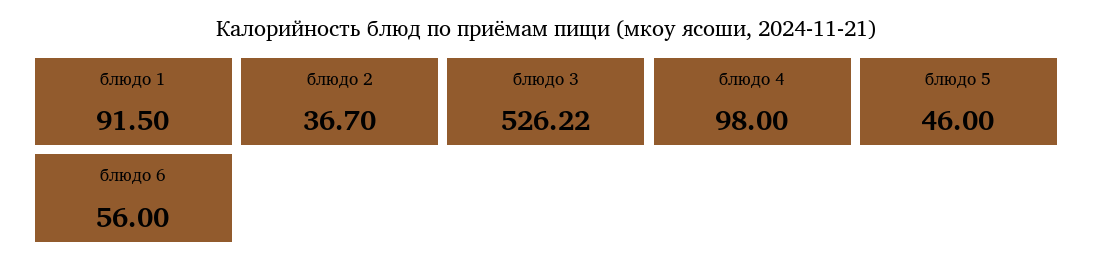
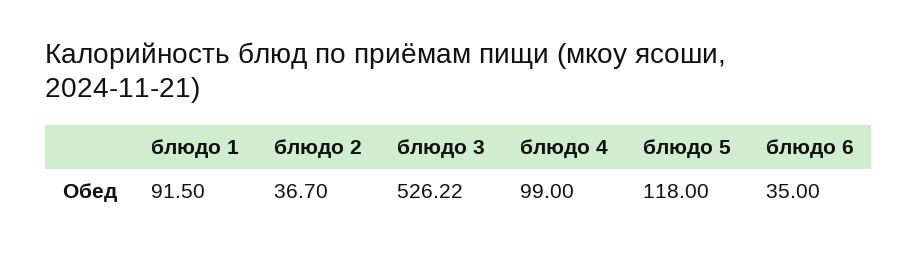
блюдо 4: 98 -> 99
блюдо 5: 46 -> 118
блюдо 6: 56 -> 35

